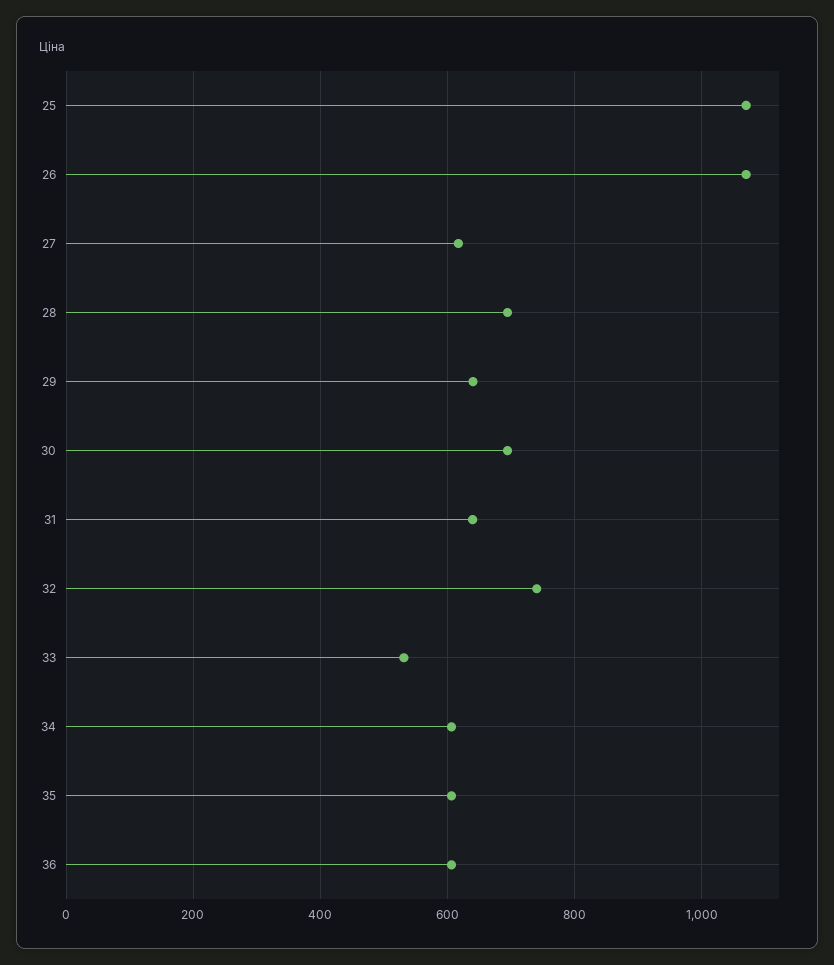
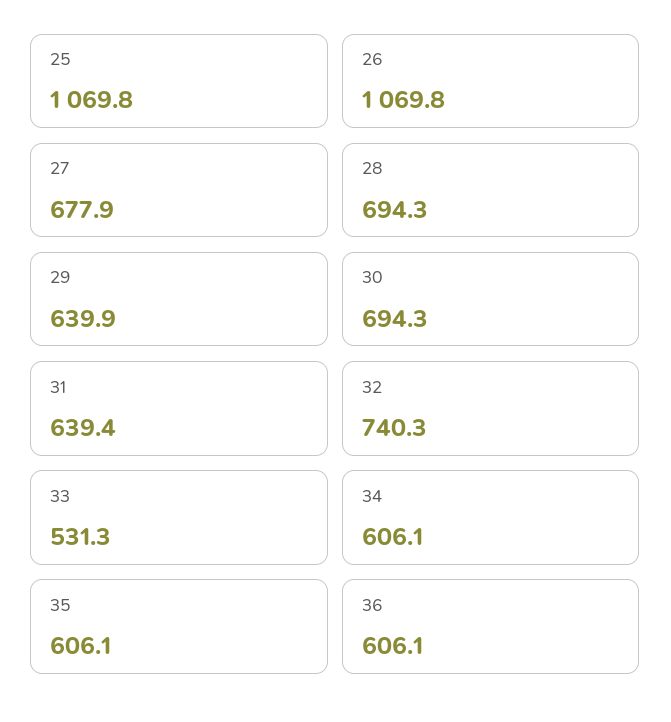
27: 620 -> 677.9

